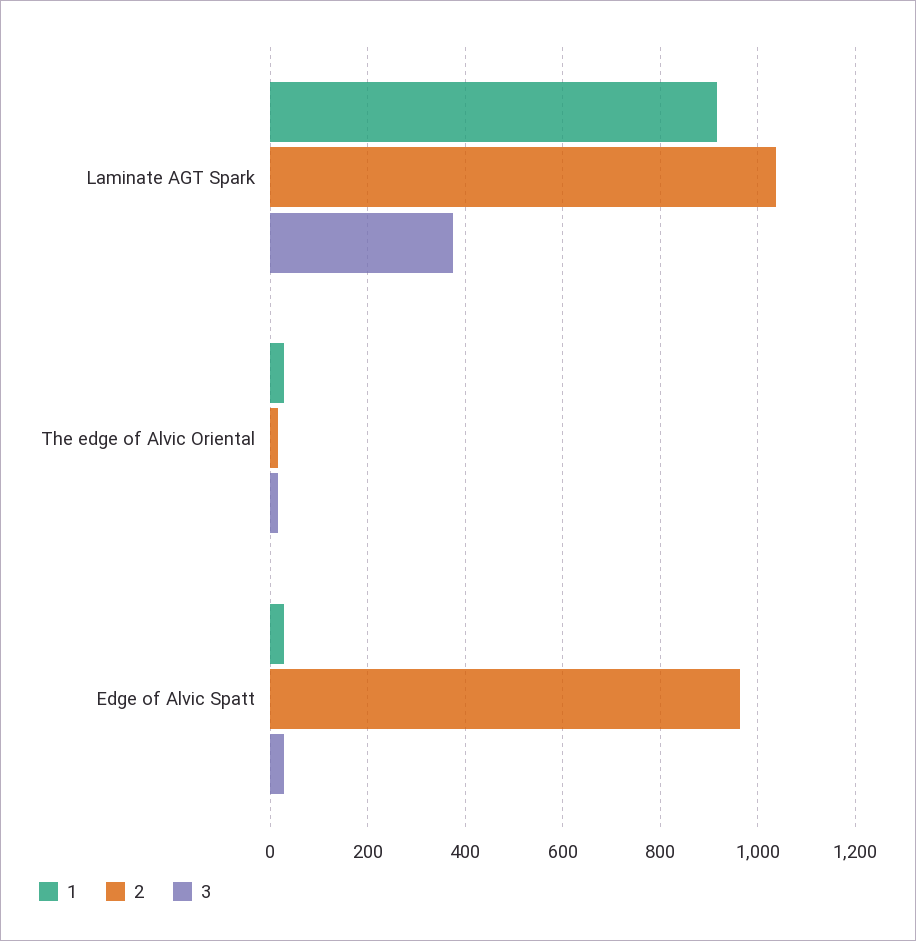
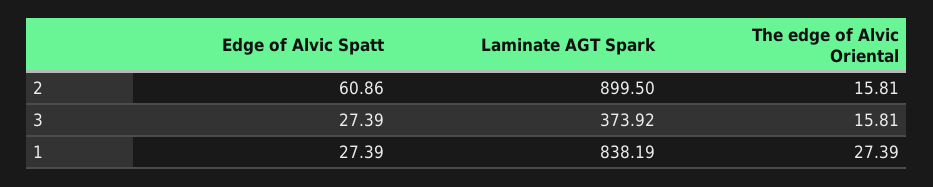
1, Laminate AGT Spark: 920 -> 838.19
2, Laminate AGT Spark: 1040 -> 899.5
2, Edge of Alvic Spatt: 960 -> 60.86

